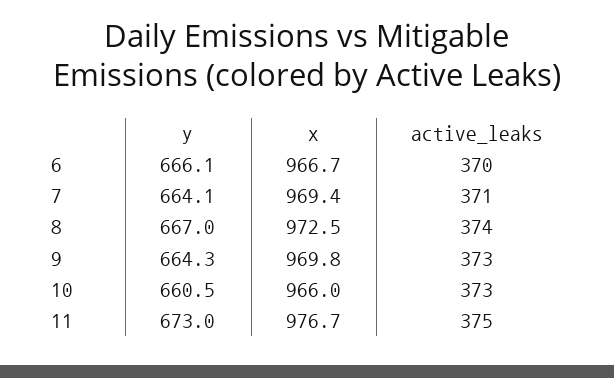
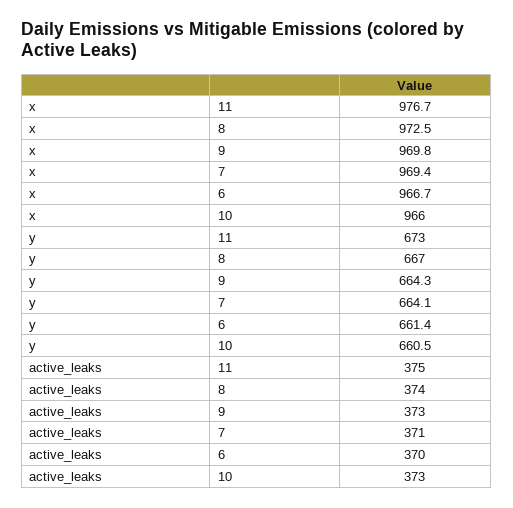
y, 6: 666.1 -> 661.4

